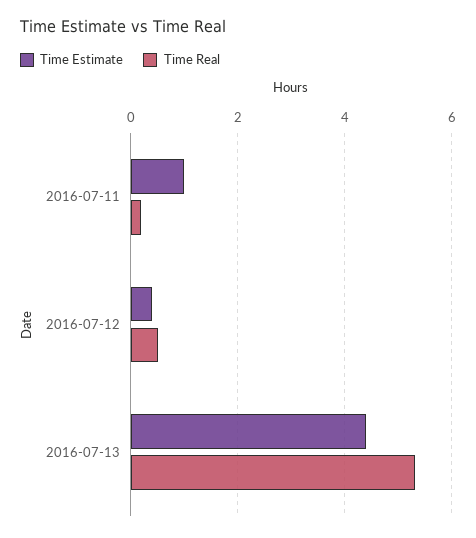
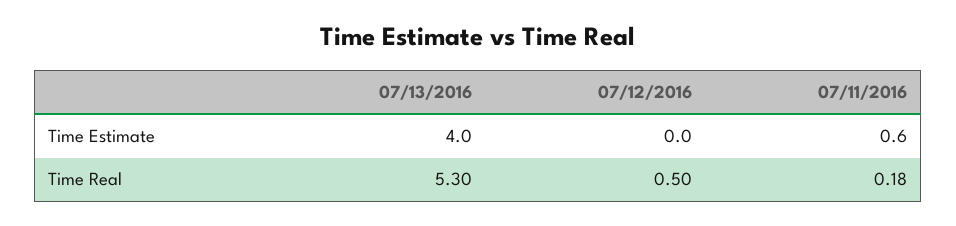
Time Estimate, 2016-07-11: 1 -> 0.6
Time Estimate, 2016-07-12: 0.4 -> 0
Time Estimate, 2016-07-13: 4.4 -> 4

